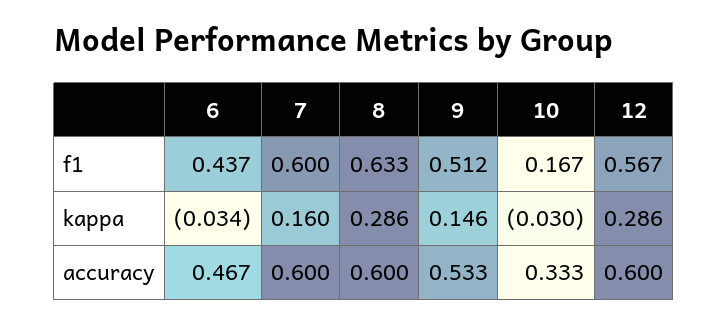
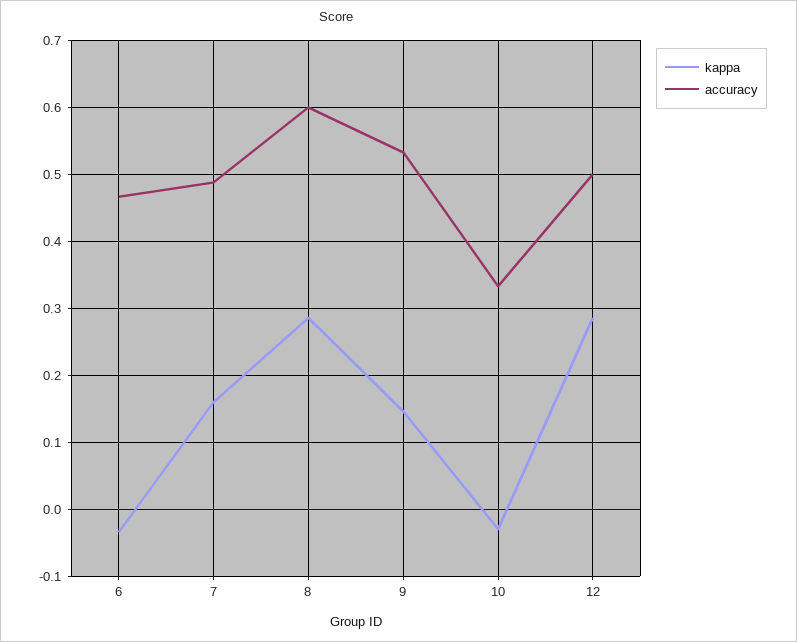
f1, 6: 0.437 -> none
f1, 7: 0.6 -> none
f1, 8: 0.633 -> none
f1, 9: 0.512 -> none
f1, 10: 0.167 -> none
f1, 12: 0.567 -> none
accuracy, 7: 0.6 -> 0.49
accuracy, 12: 0.6 -> 0.5

